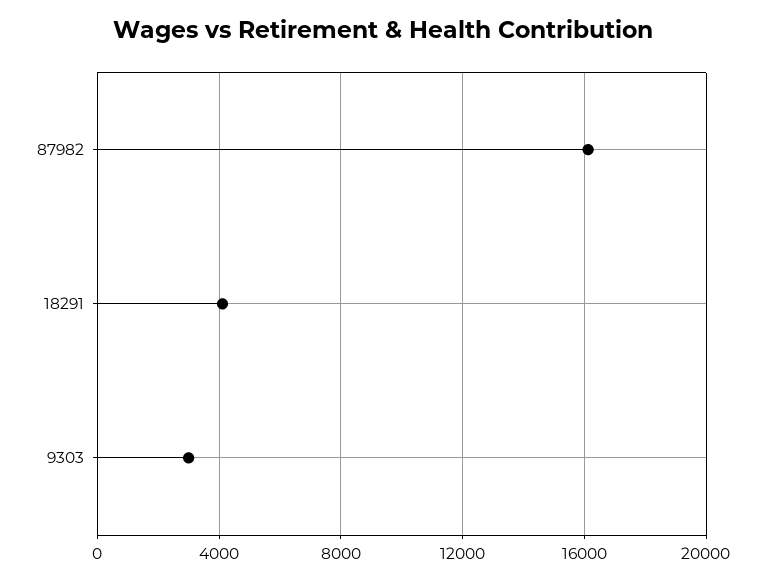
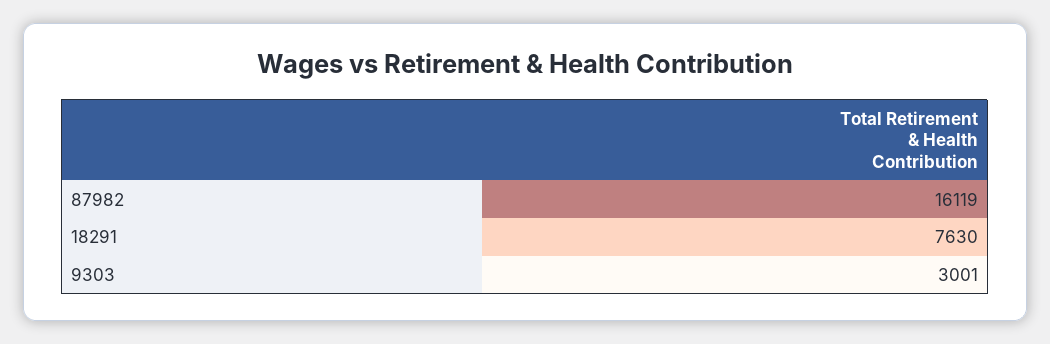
18291: 4000 -> 7630

